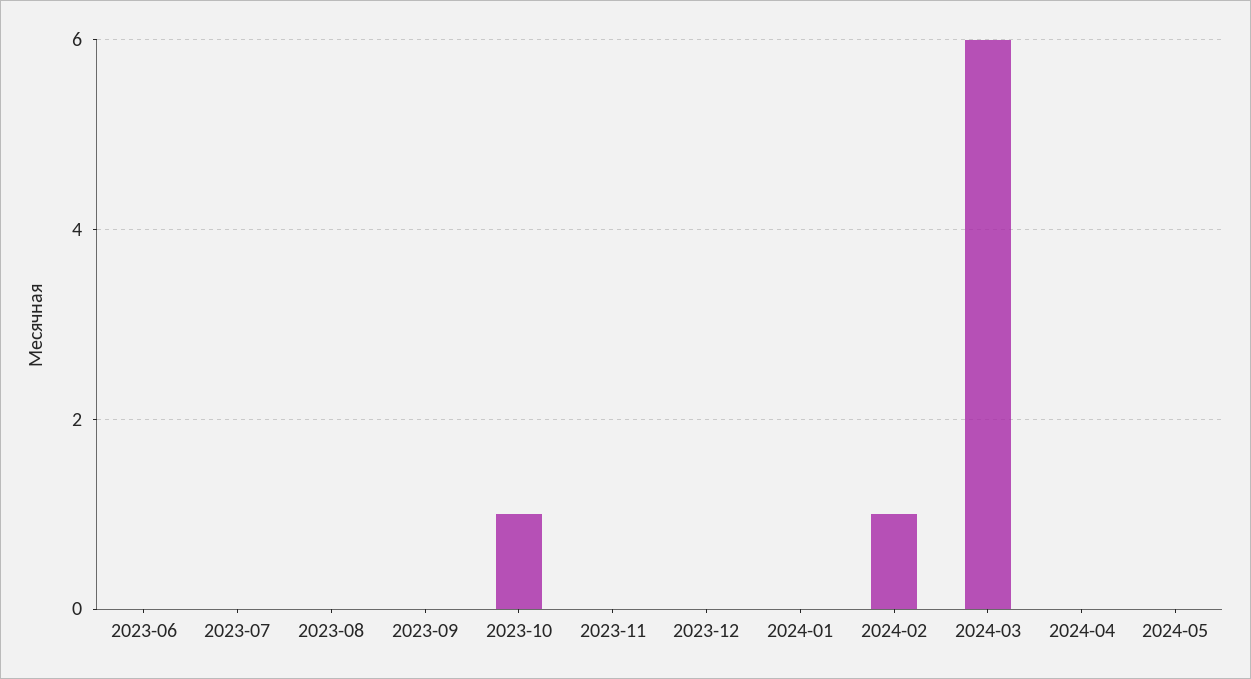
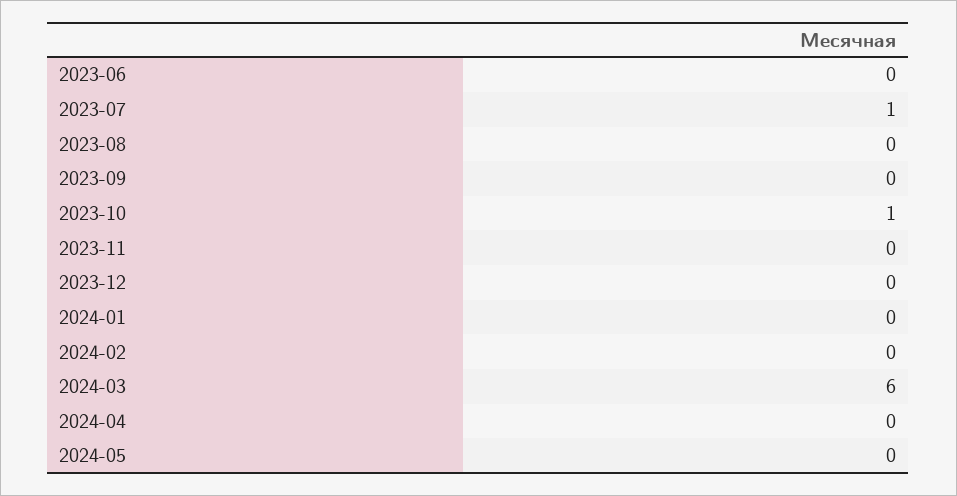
2023-07: 0 -> 1
2024-02: 1 -> 0

